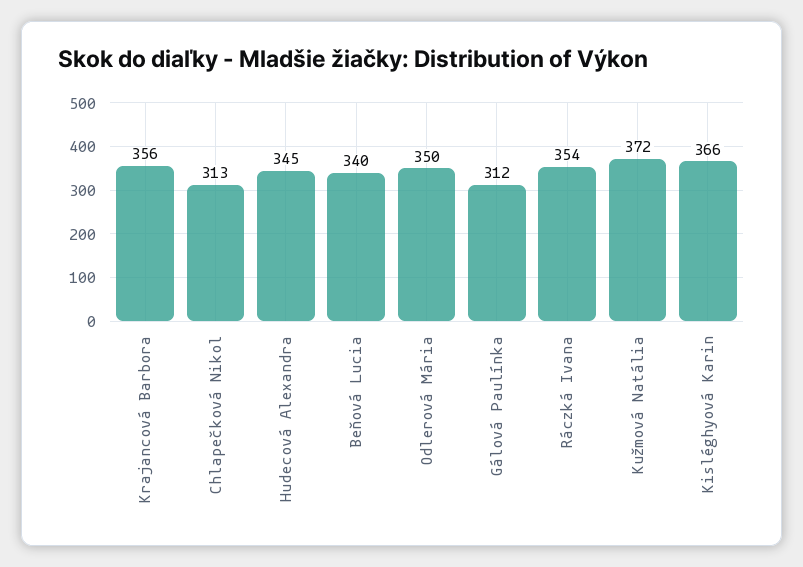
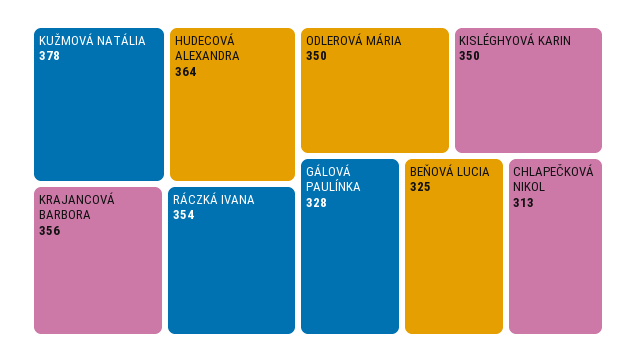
Hudecová Alexandra: 345 -> 364
Beňová Lucia: 340 -> 325
Gálová Paulínka: 312 -> 328
Kužmová Natália: 372 -> 378
Kisléghyová Karin: 366 -> 350

